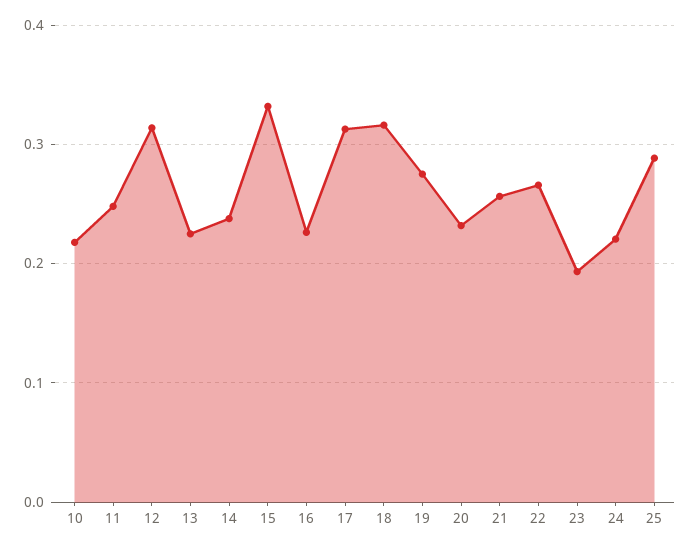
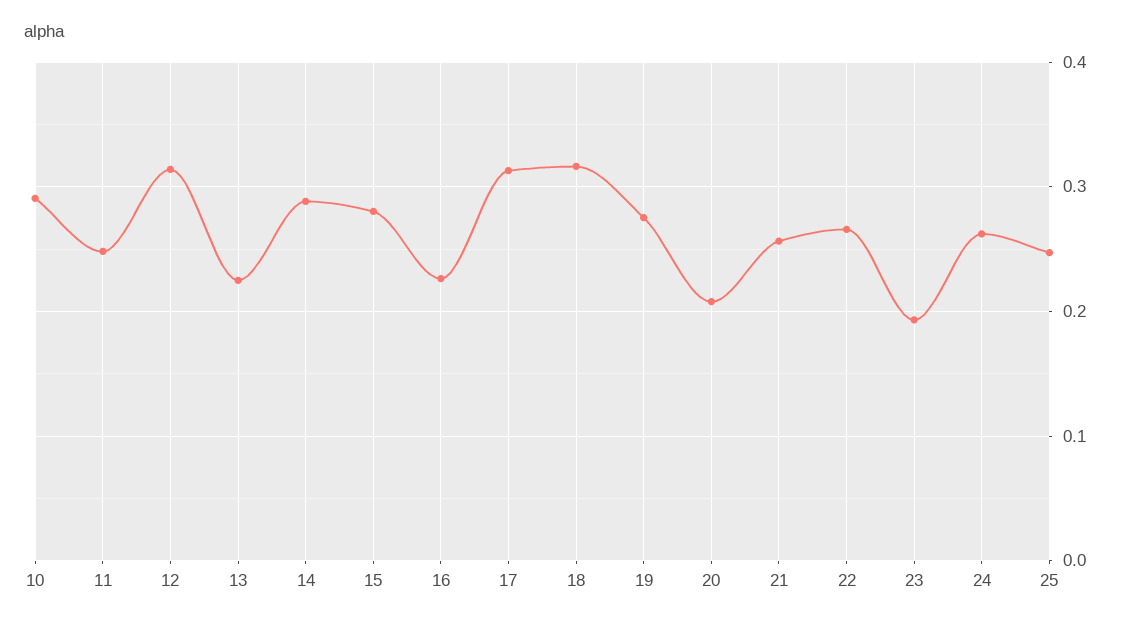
10: 0.22 -> 0.29
14: 0.24 -> 0.29
15: 0.33 -> 0.28
20: 0.23 -> 0.21
24: 0.22 -> 0.26
25: 0.29 -> 0.25

